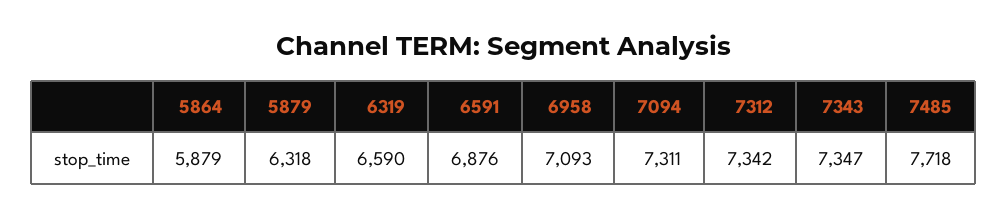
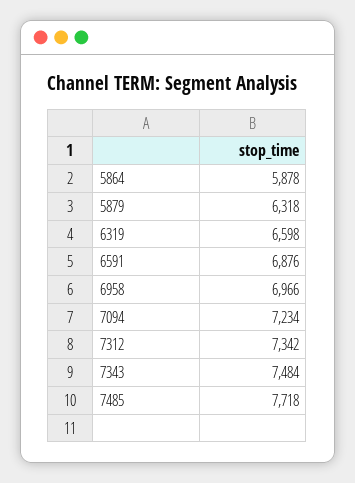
5864: 5879 -> 5878
6319: 6590 -> 6598
6958: 7093 -> 6966
7094: 7311 -> 7234
7343: 7347 -> 7484

